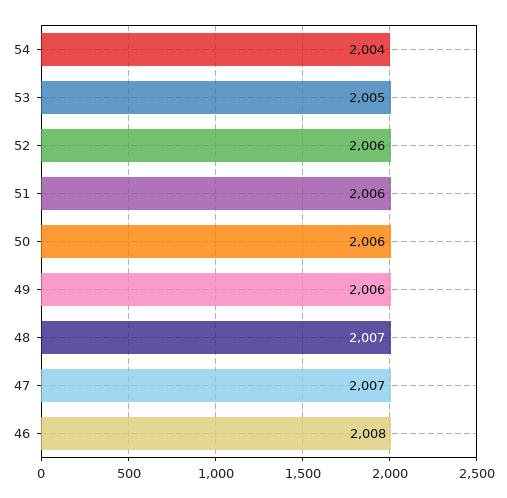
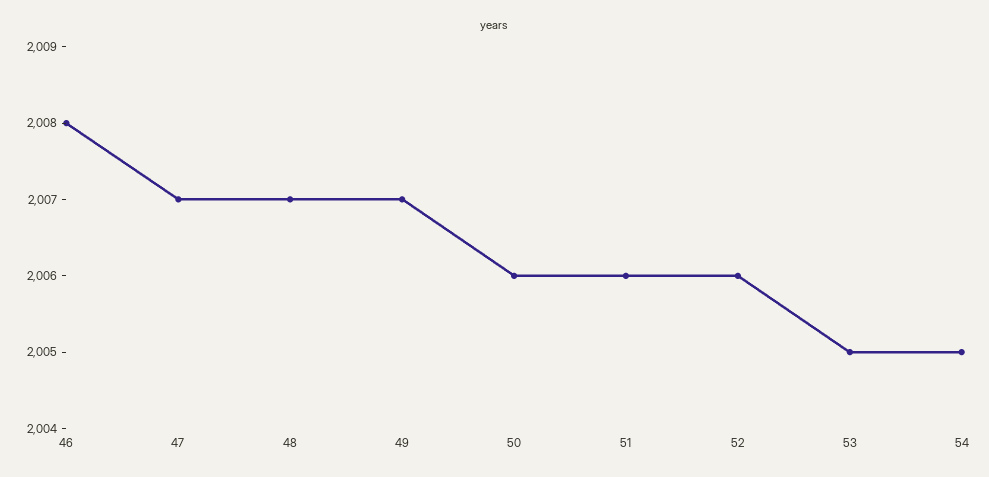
54: 2004 -> 2005
49: 2006 -> 2007

